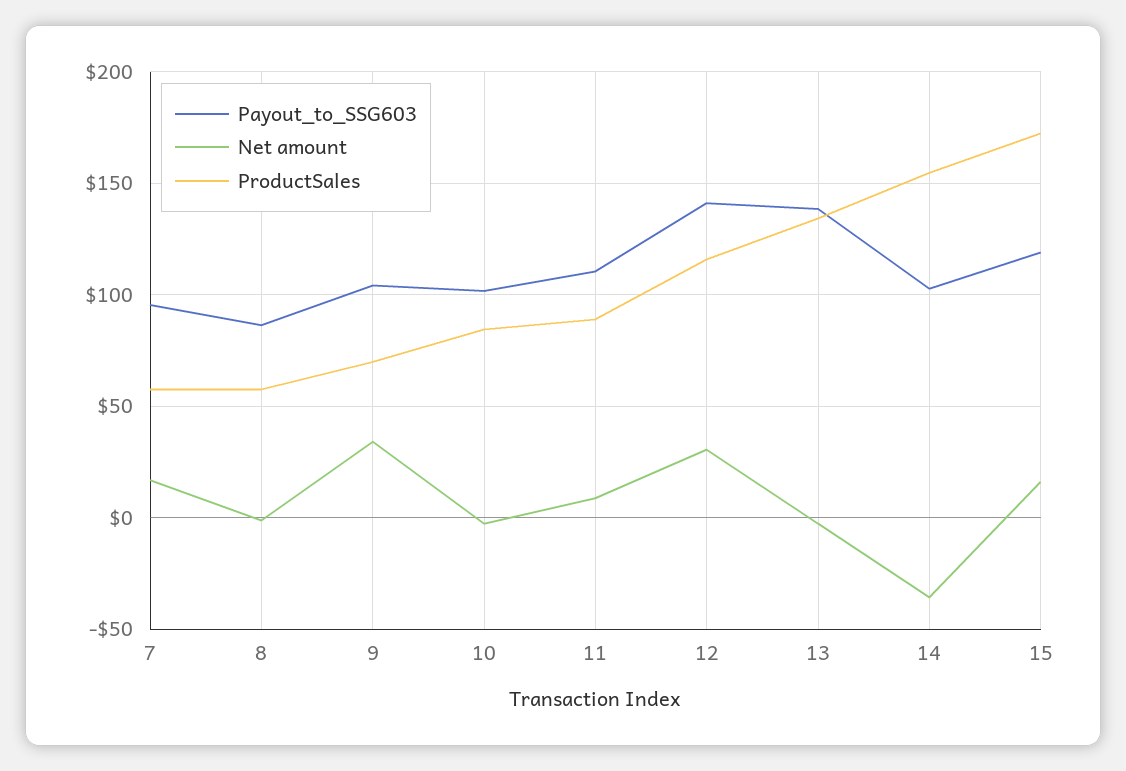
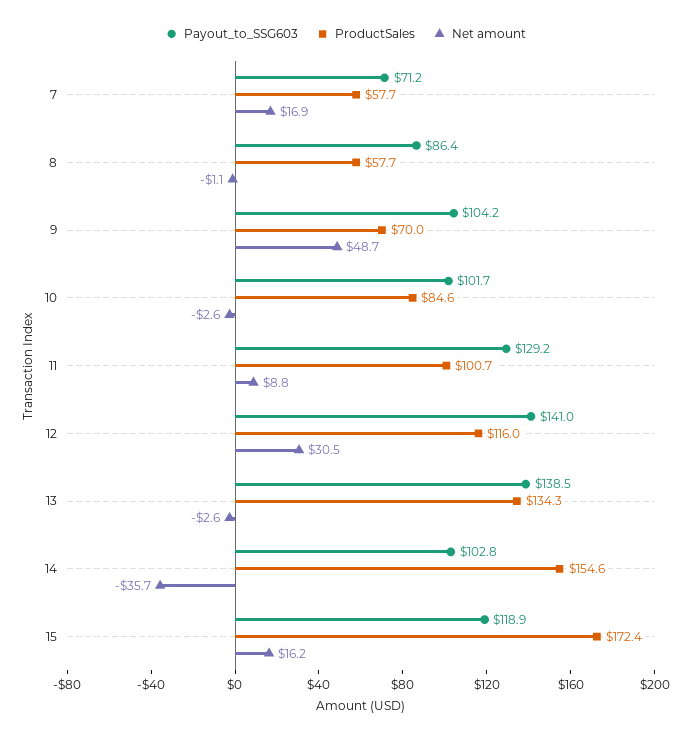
Payout_to_SSG603, 7: 95 -> 71.2
Net amount, 9: 35 -> 48.7
Payout_to_SSG603, 11: 110 -> 129.2
ProductSales, 11: 90 -> 100.7

